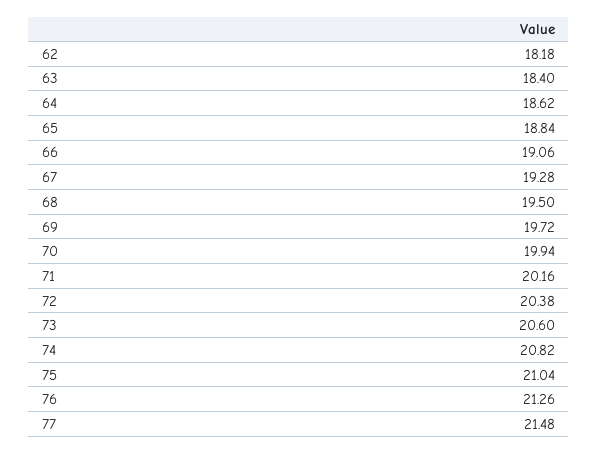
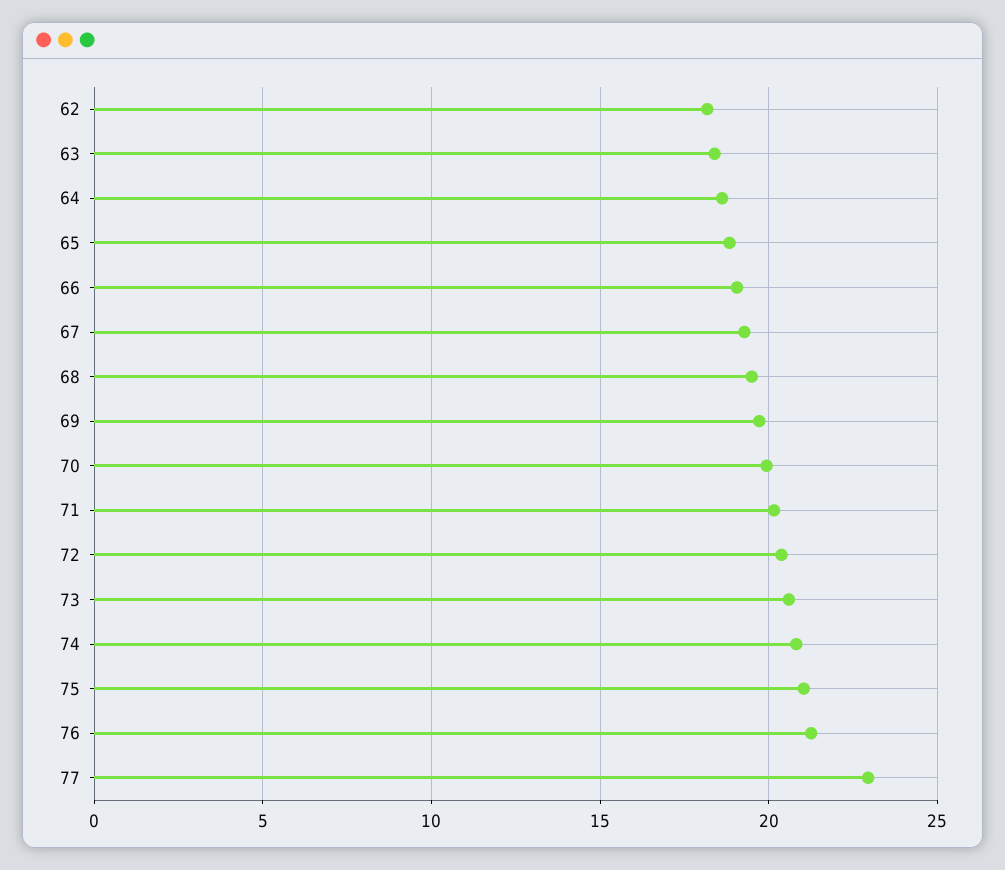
77: 21.48 -> 23

